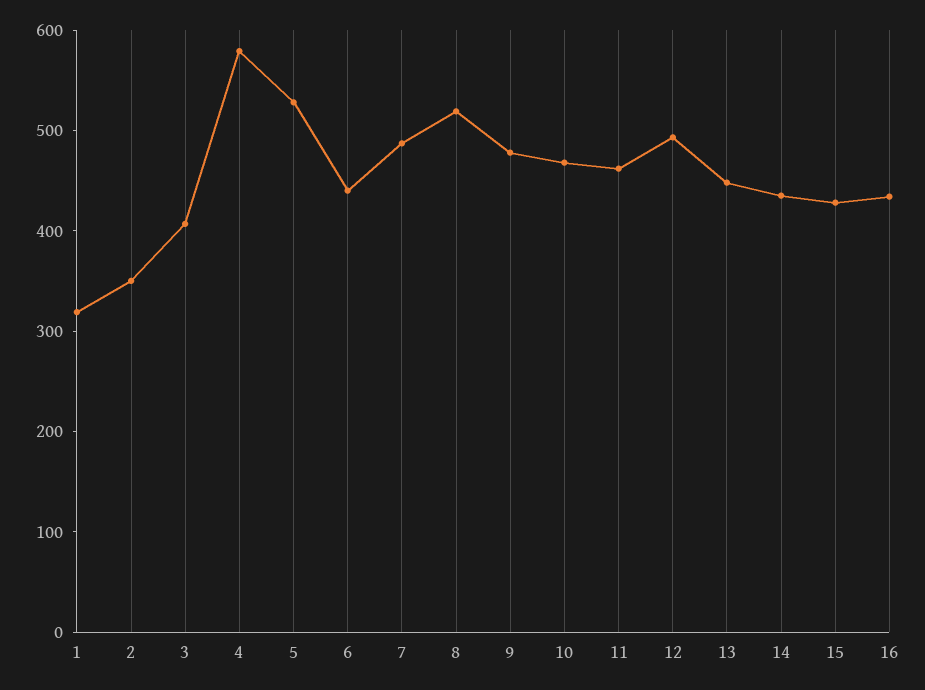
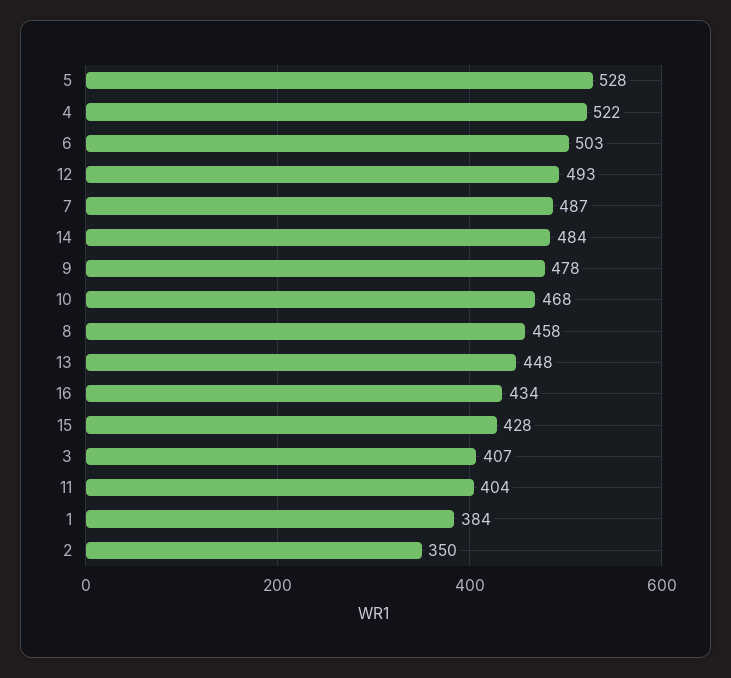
1: 320 -> 384
4: 580 -> 522
6: 440 -> 503
8: 520 -> 458
11: 460 -> 404
14: 440 -> 484

